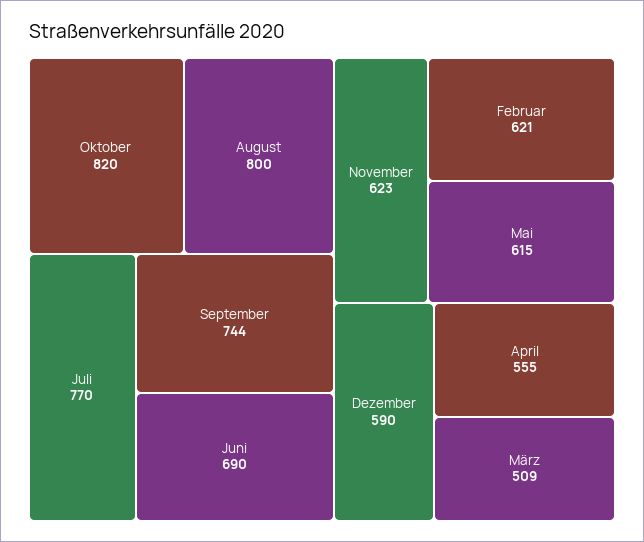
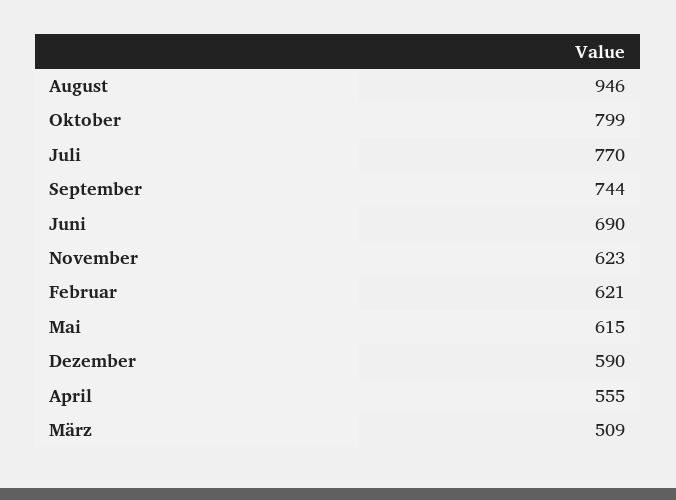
Oktober: 820 -> 799
August: 800 -> 946

